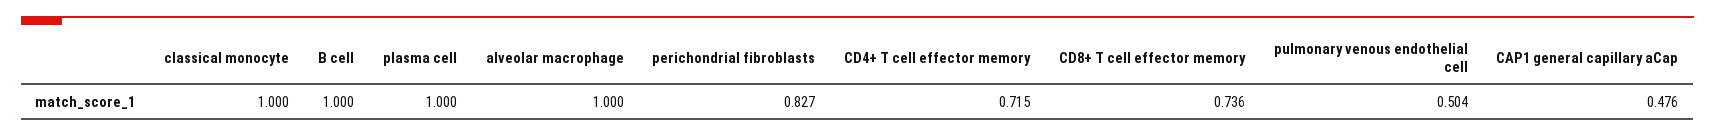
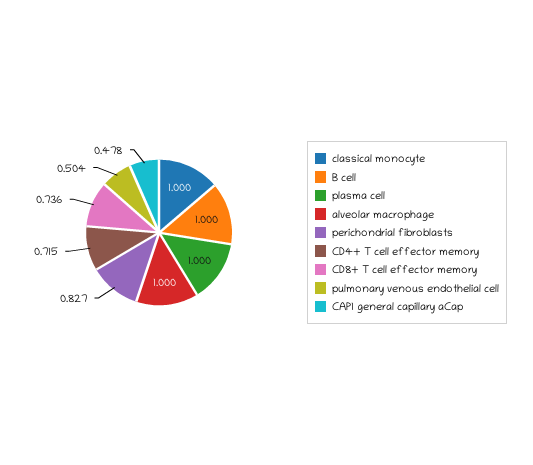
CAP1 general capillary aCap: 0.476 -> 0.478

